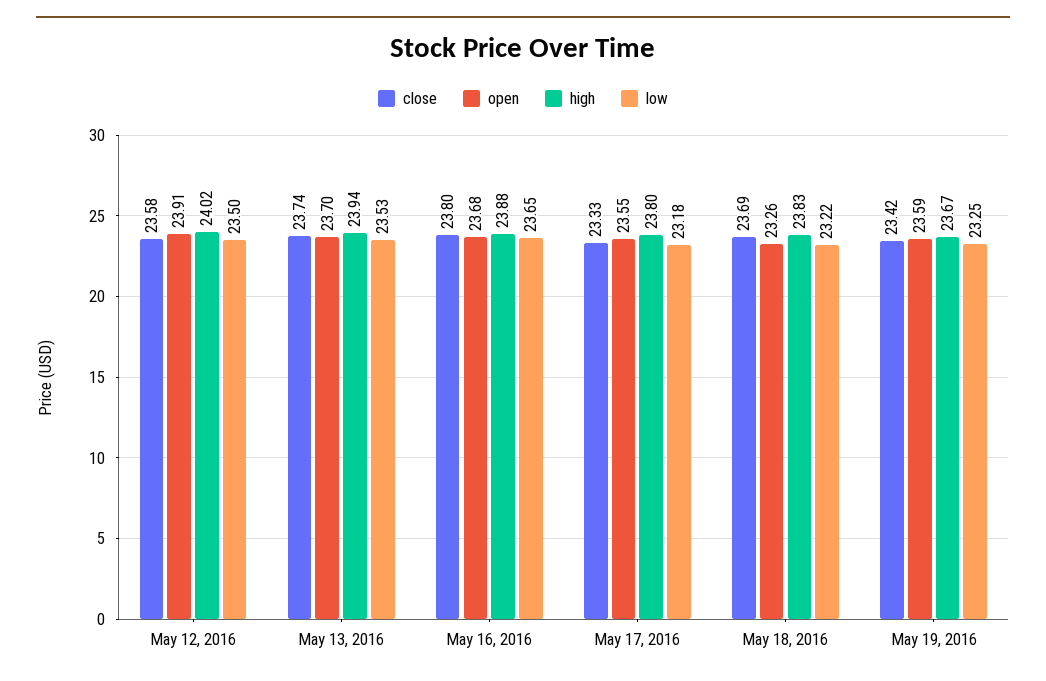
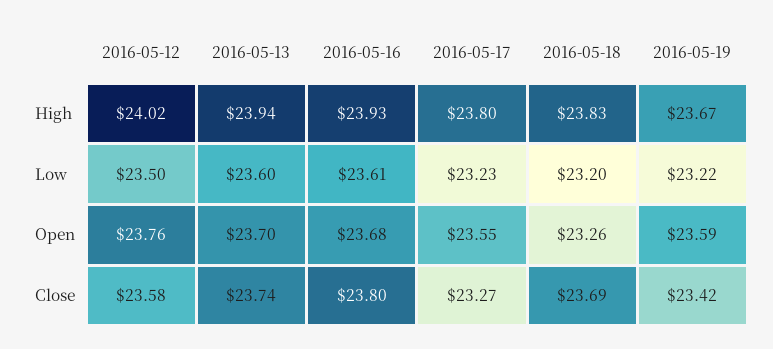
open, May 12, 2016: 23.91 -> 23.76
low, May 13, 2016: 23.53 -> 23.6
high, May 16, 2016: 23.88 -> 23.93
low, May 16, 2016: 23.65 -> 23.61
close, May 17, 2016: 23.33 -> 23.27
low, May 17, 2016: 23.18 -> 23.23
low, May 18, 2016: 23.22 -> 23.2
low, May 19, 2016: 23.25 -> 23.22

